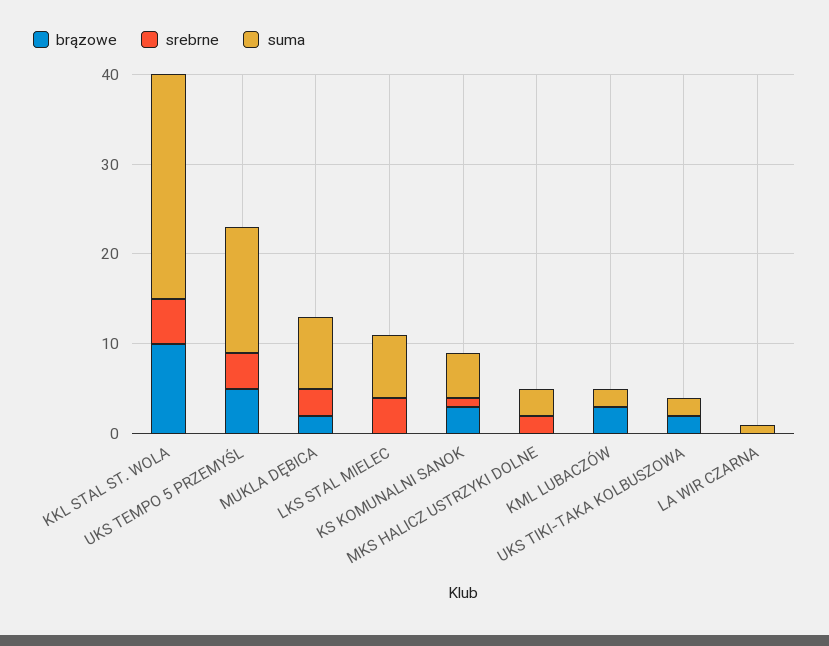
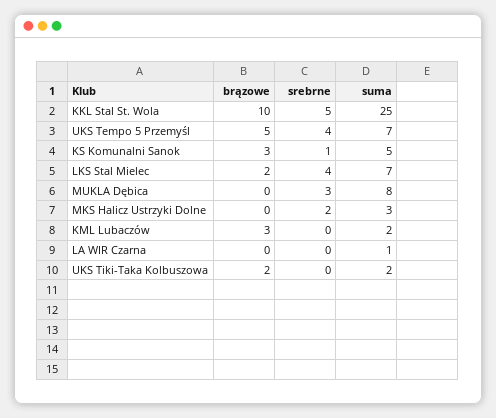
suma, UKS TEMPO 5 PRZEMYŚL: 14 -> 7
brązowe, MUKLA DĘBICA: 2 -> 0
brązowe, LKS STAL MIELEC: 0 -> 2

